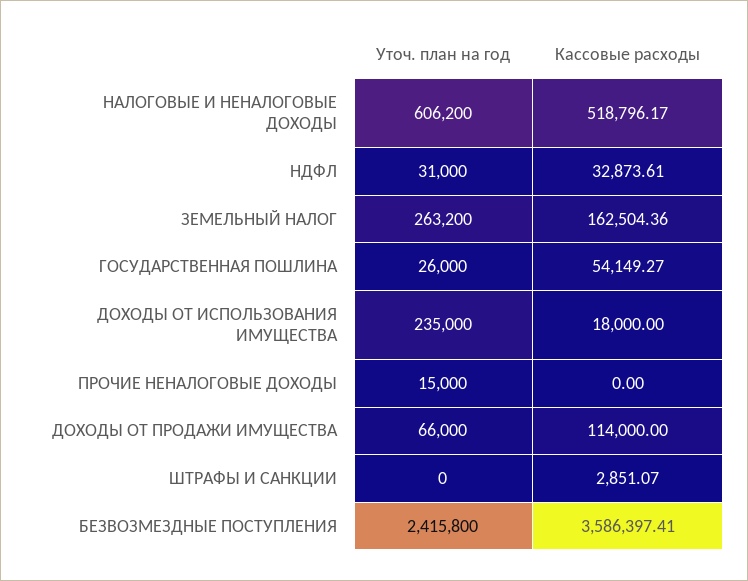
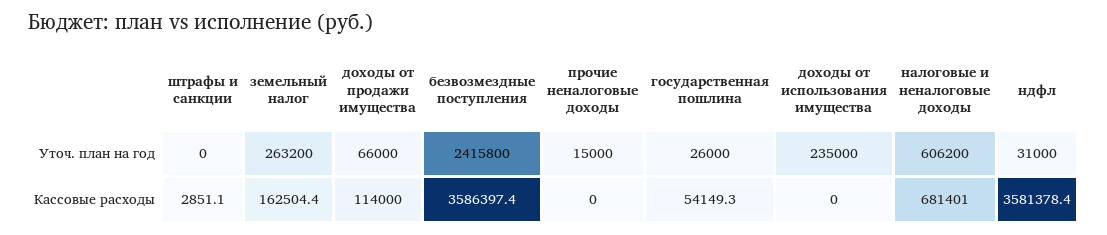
Кассовые расходы, НАЛОГОВЫЕ И НЕНАЛОГОВЫЕ ДОХОДЫ: 518796.17 -> 681401
Кассовые расходы, НДФЛ: 32873.61 -> 3581378.4
Кассовые расходы, ДОХОДЫ ОТ ИСПОЛЬЗОВАНИЯ ИМУЩЕСТВА: 18000 -> 0

